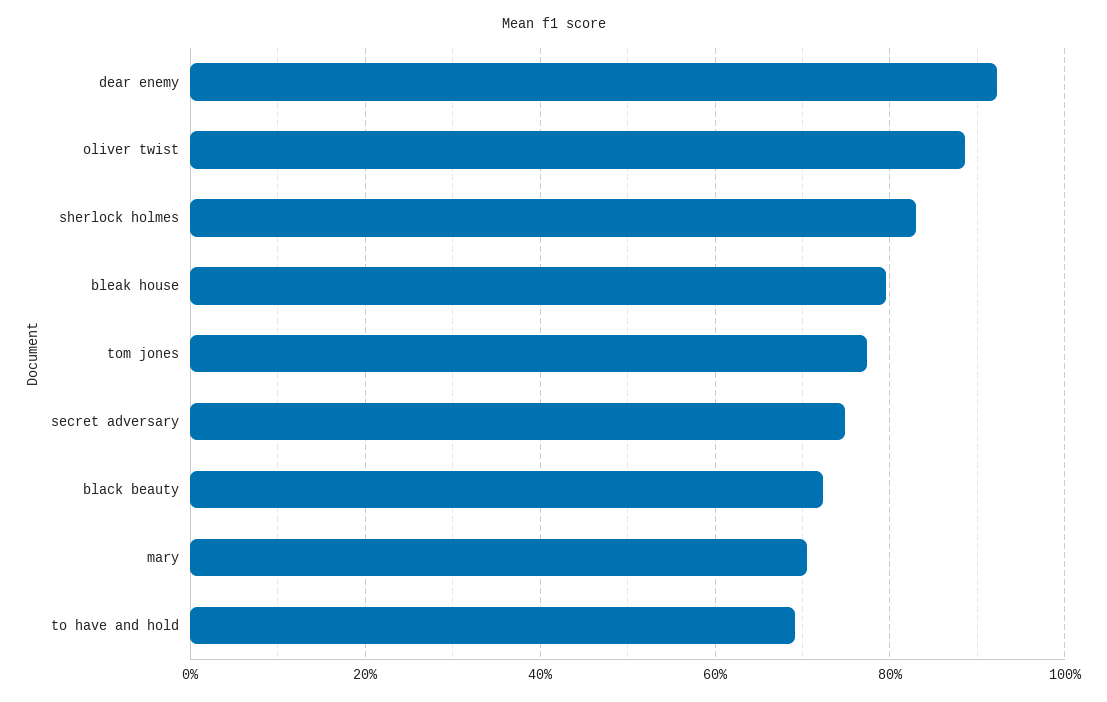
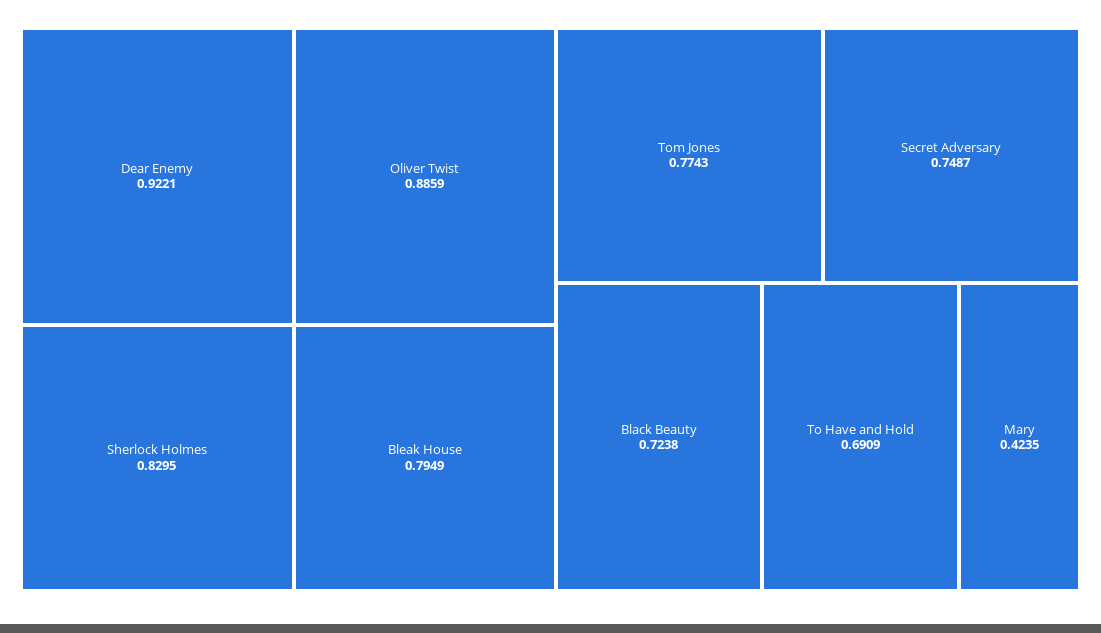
mary: 0.7 -> 0.4235

